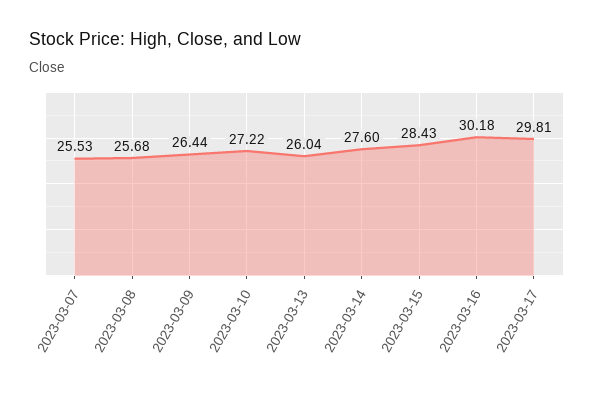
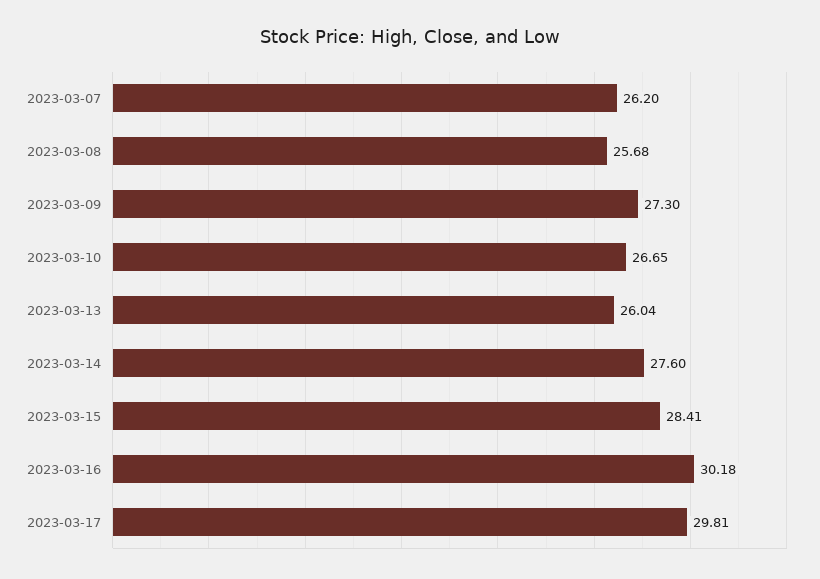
2023-03-07: 25.53 -> 26.2
2023-03-09: 26.44 -> 27.3
2023-03-10: 27.22 -> 26.65
2023-03-15: 28.43 -> 28.41

